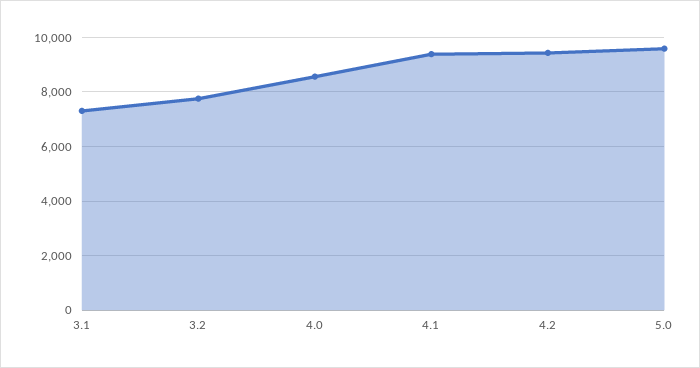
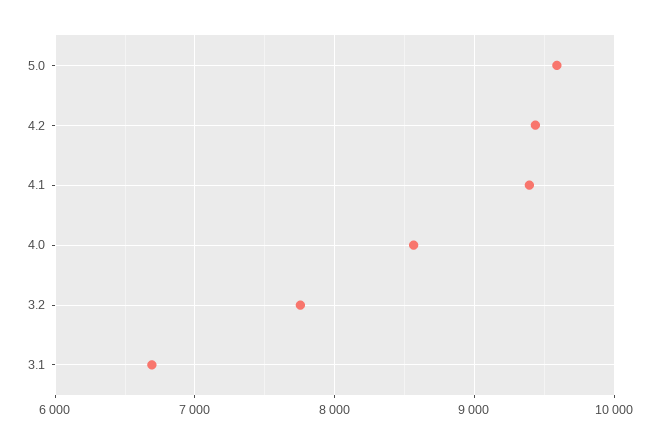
3.1: 7250 -> 6700

